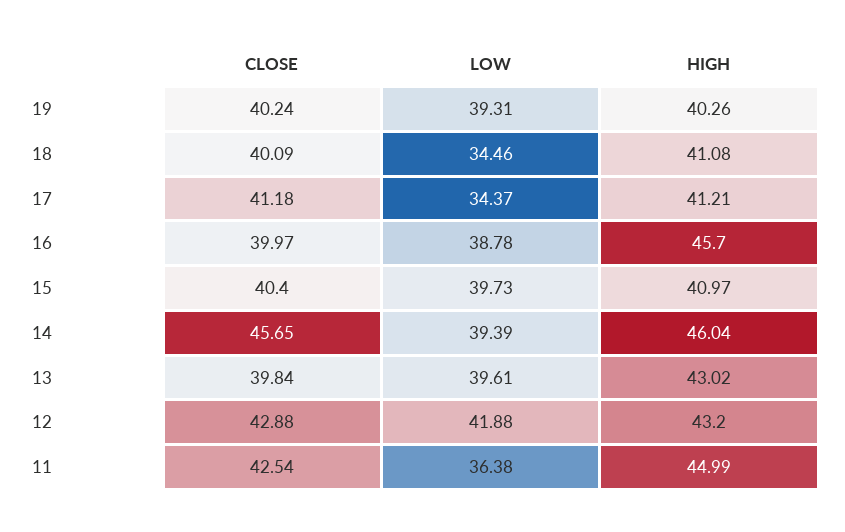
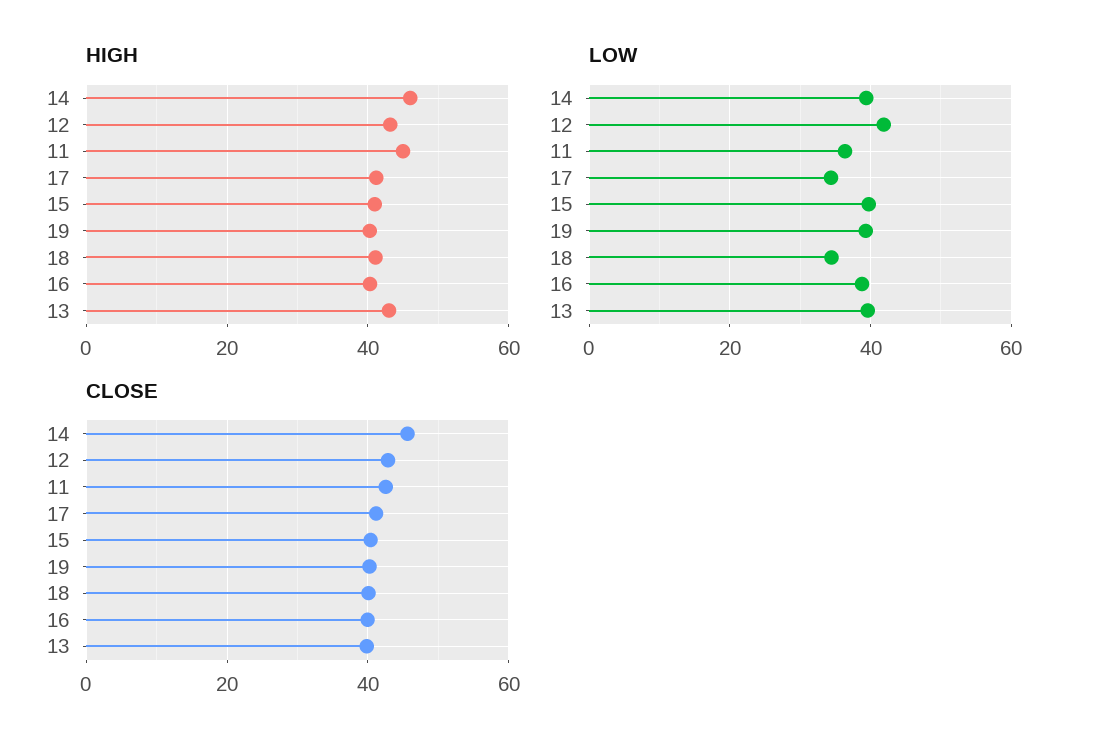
HIGH, 16: 45.7 -> 40

